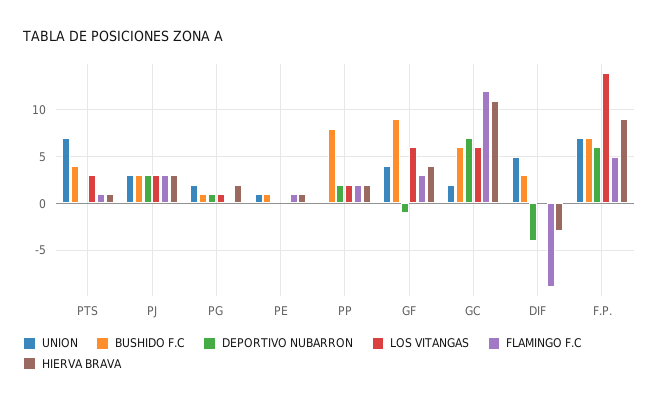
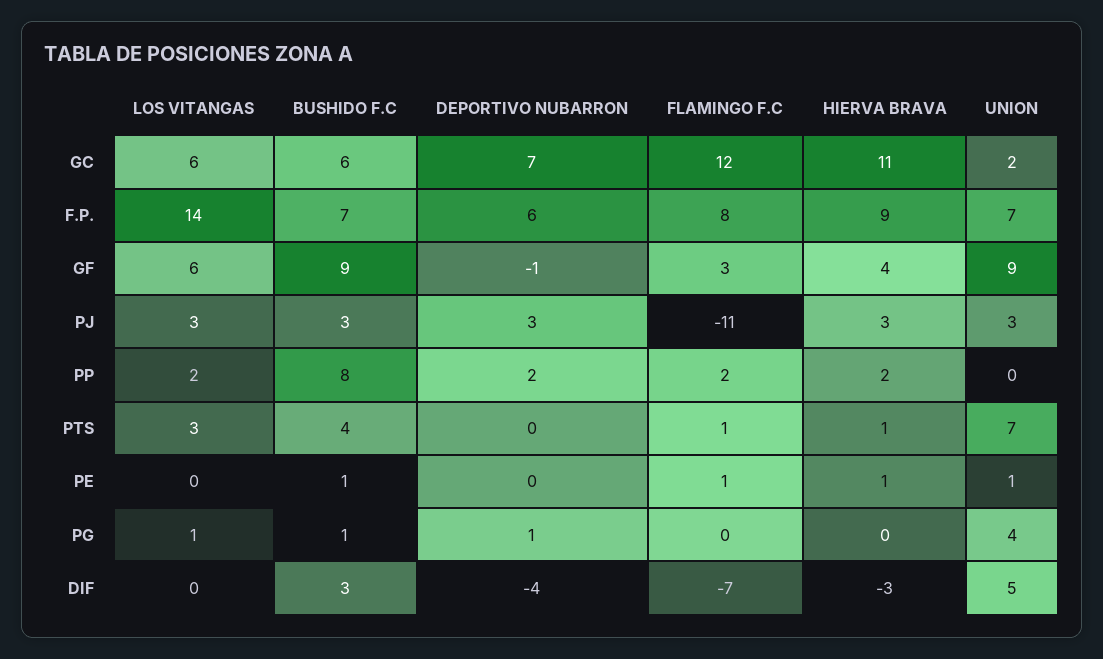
FLAMINGO F.C, PJ: 3 -> -11
UNION, PG: 2 -> 4
HIERVA BRAVA, PG: 2 -> 0
UNION, GF: 4 -> 9
FLAMINGO F.C, DIF: -9 -> -7
FLAMINGO F.C, F.P.: 5 -> 8

